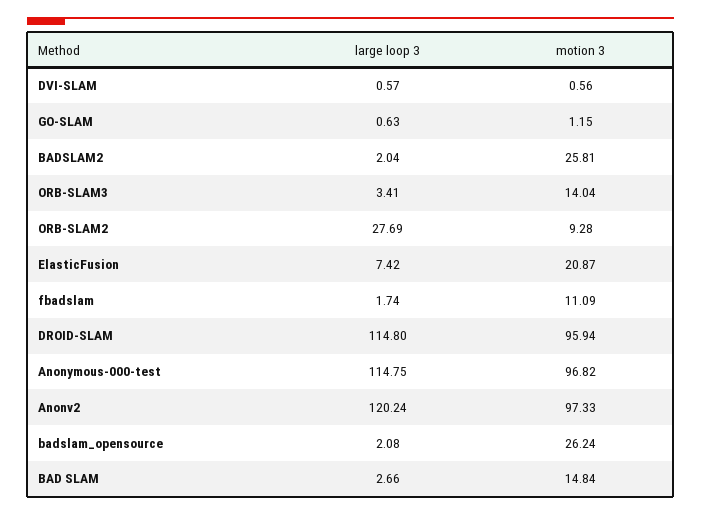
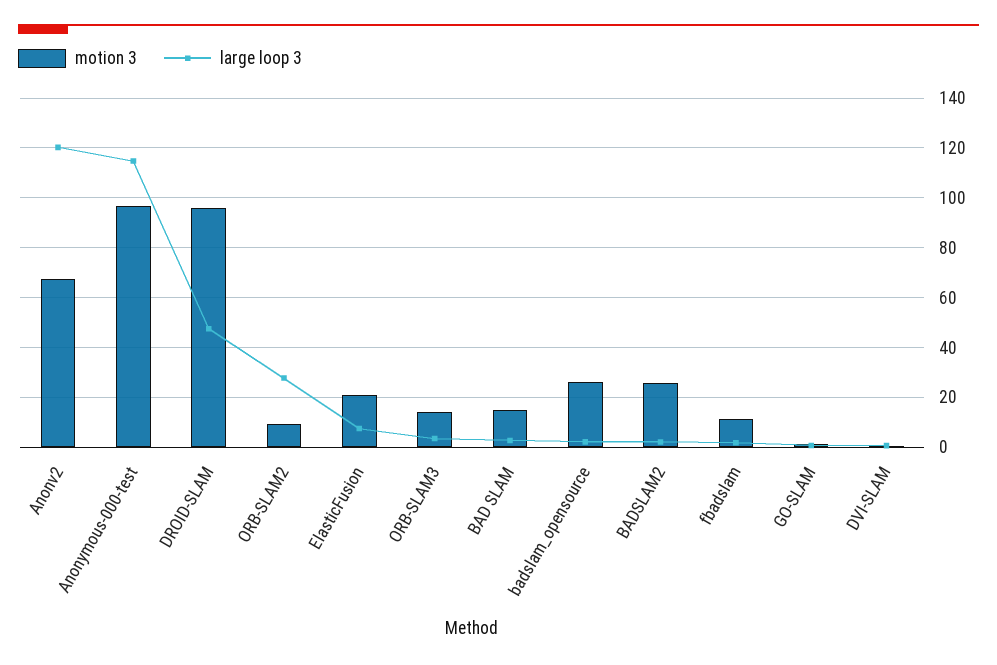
large loop 3, DROID-SLAM: 114.8 -> 47.5
motion 3, Anonv2: 97.33 -> 67.5

